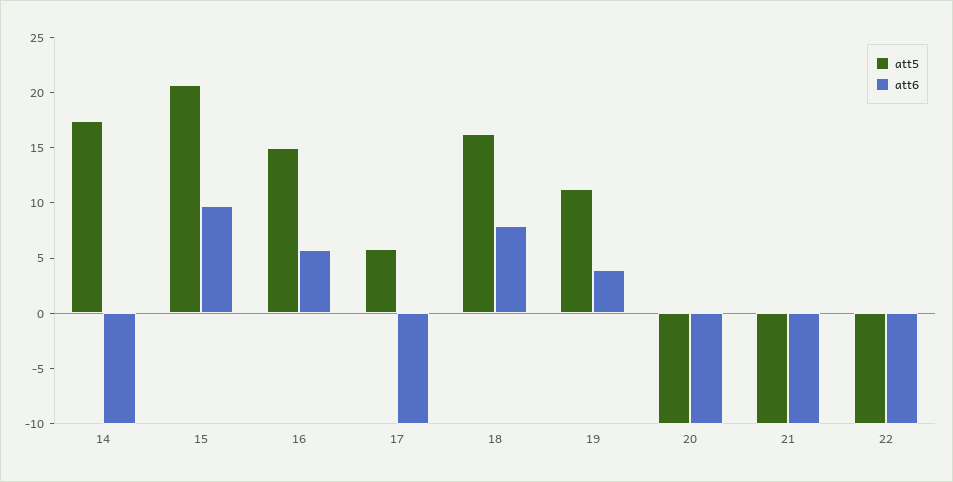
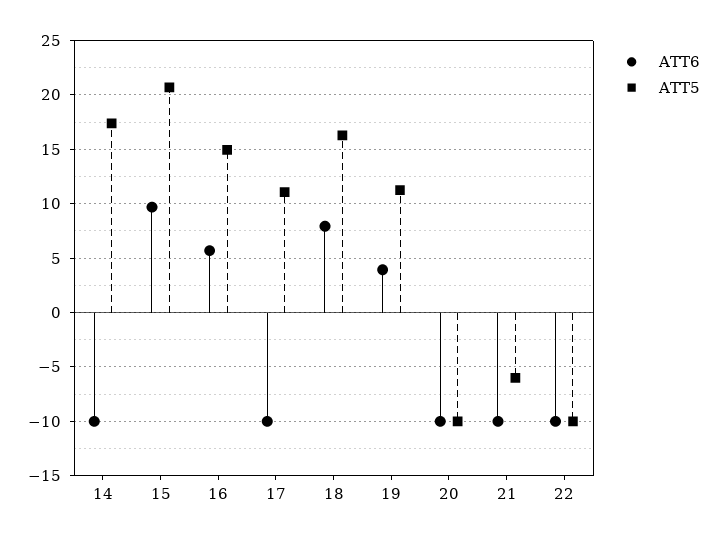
att5, 17: 6 -> 11
att5, 21: -10 -> -6

